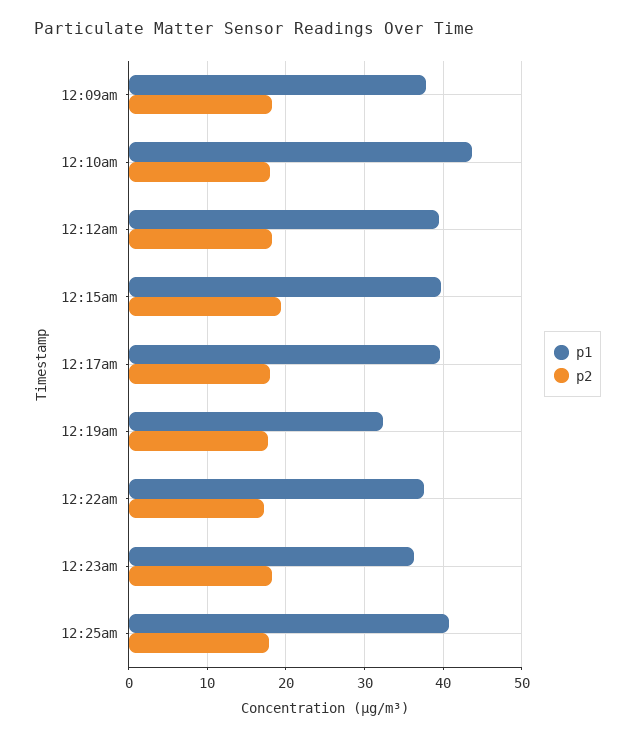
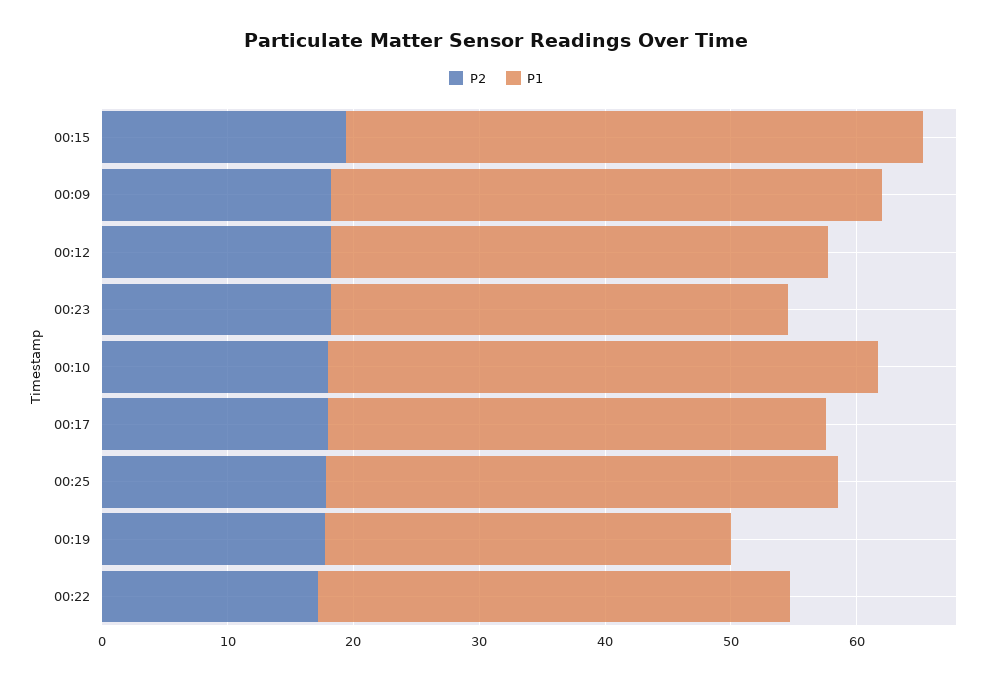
p1, 12:09am: 38 -> 44
p1, 12:15am: 40 -> 46

